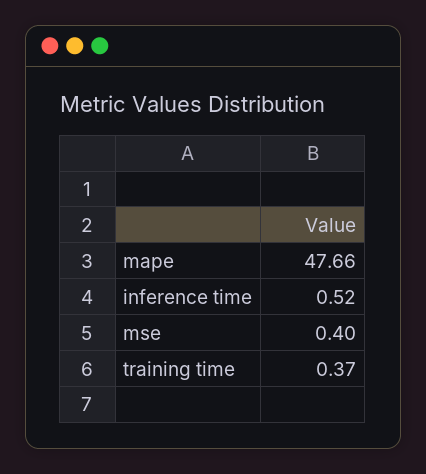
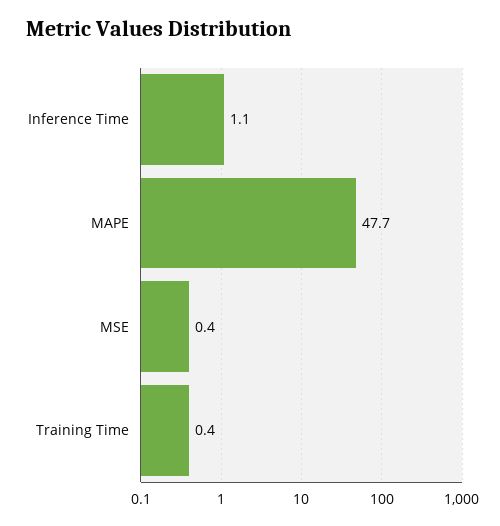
inference time: 0.52 -> 1.1

